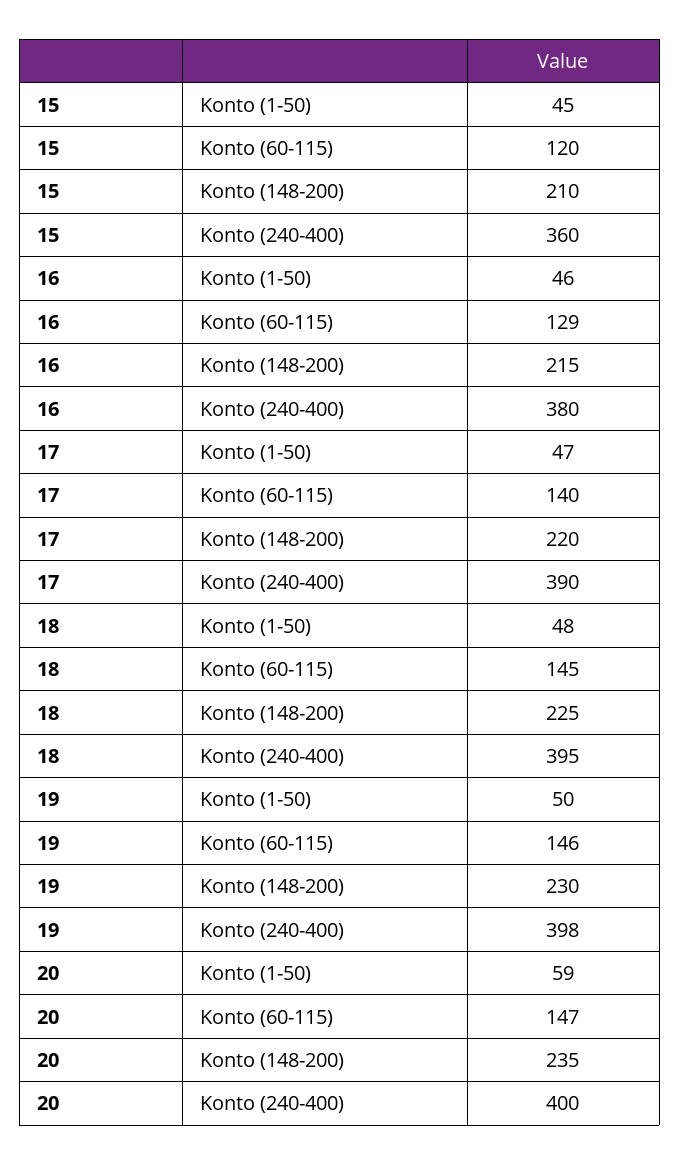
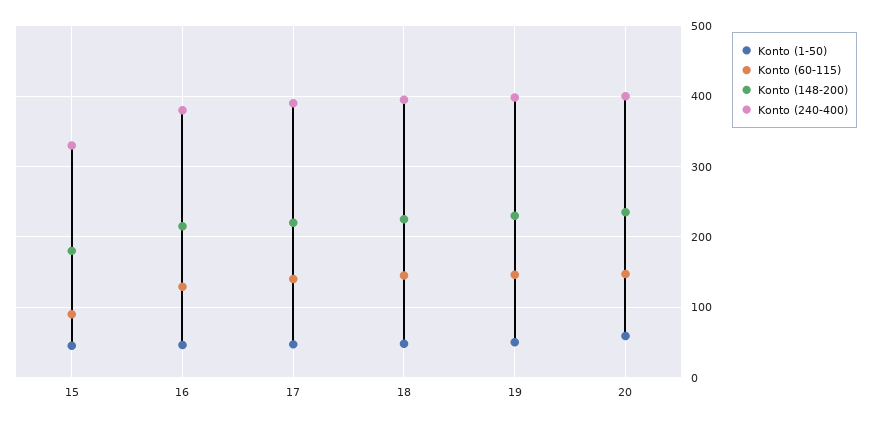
Konto (60-115), 15: 120 -> 90
Konto (148-200), 15: 210 -> 180
Konto (240-400), 15: 360 -> 330

